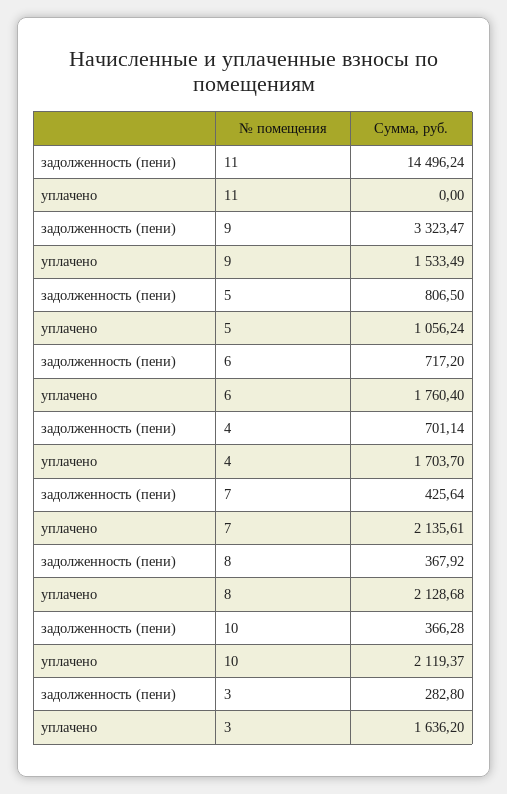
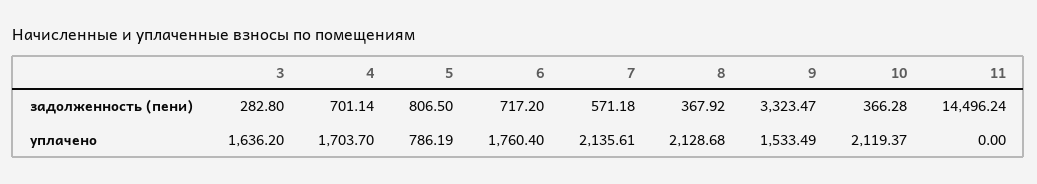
уплачено, 5: 1056.24 -> 786.19
задолженность (пени), 7: 425.64 -> 571.18

